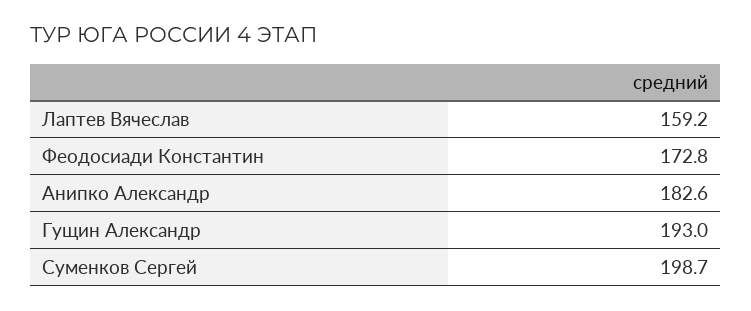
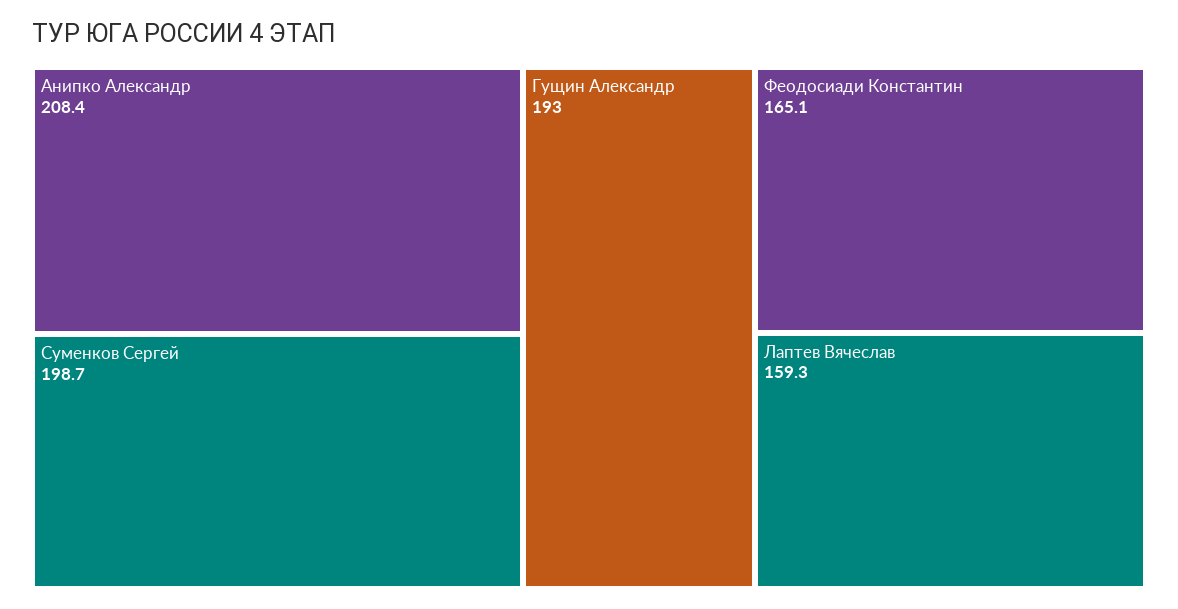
Лаптев Вячеслав: 159.2 -> 159.3
Феодосиади Константин: 172.8 -> 165.1
Анипко Александр: 182.6 -> 208.4

